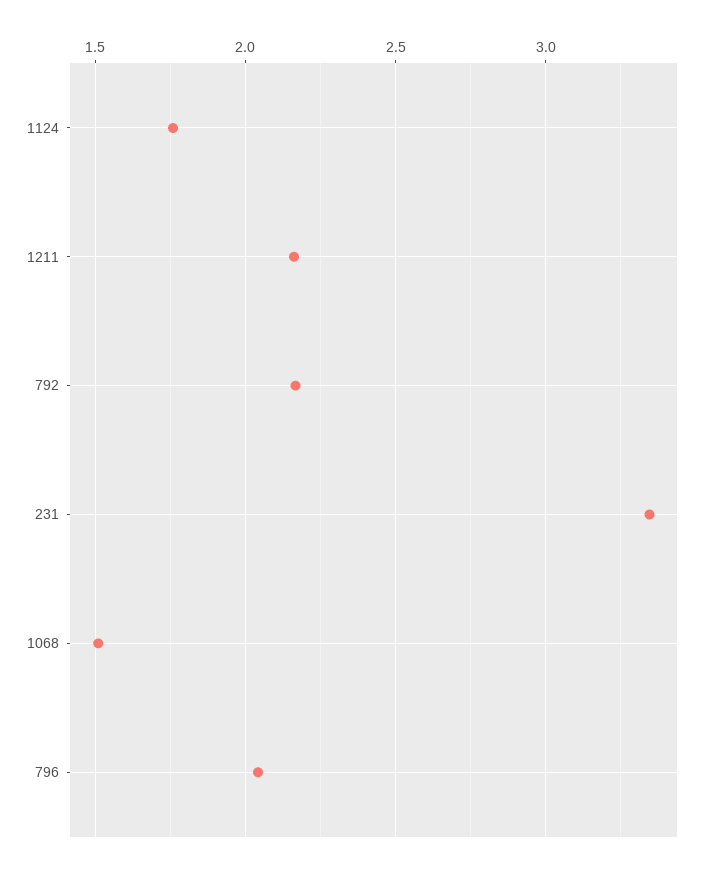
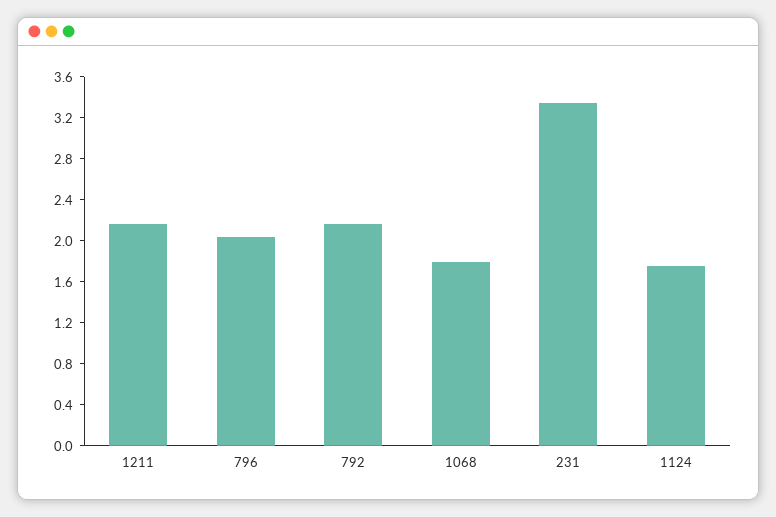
1068: 1.5 -> 1.8

